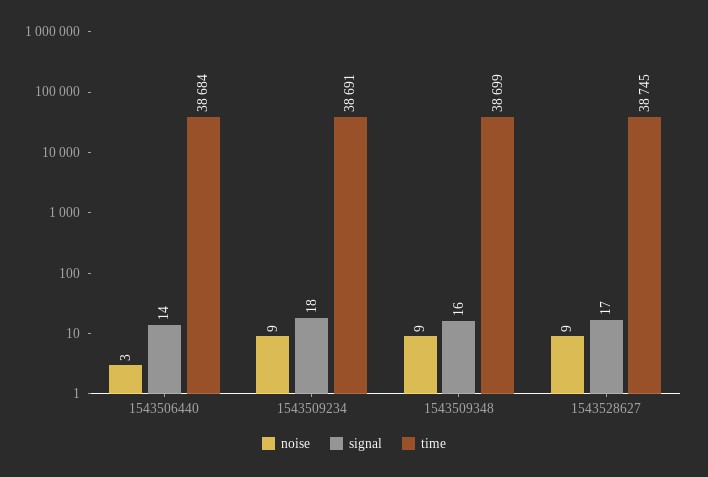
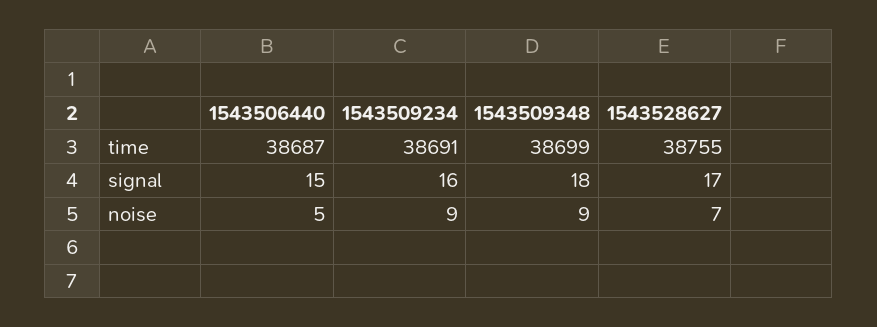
noise, 1543506440: 3 -> 5
signal, 1543506440: 14 -> 15
time, 1543506440: 38684 -> 38687
signal, 1543509234: 18 -> 16
signal, 1543509348: 16 -> 18
noise, 1543528627: 9 -> 7
time, 1543528627: 38745 -> 38755

